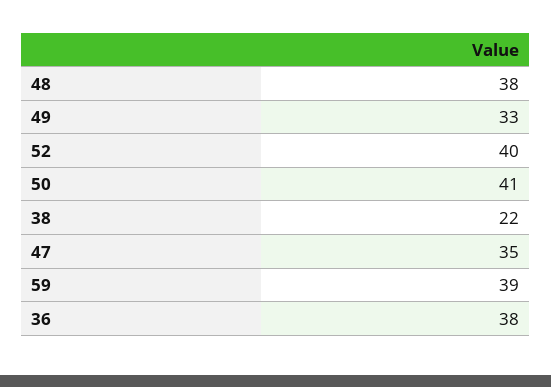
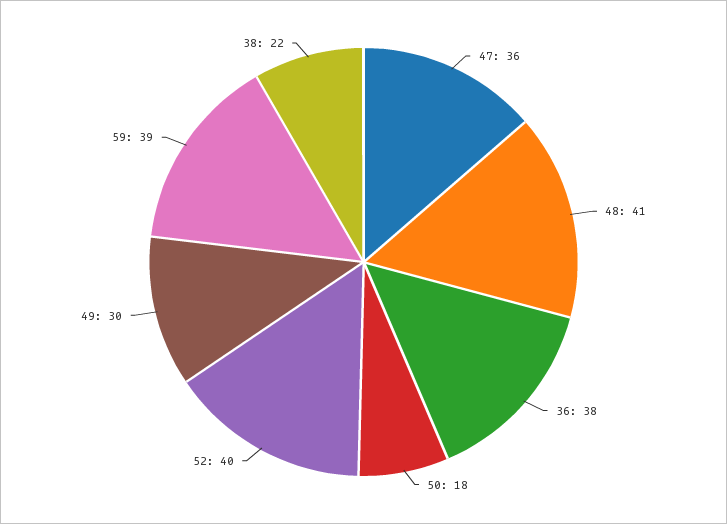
48: 38 -> 41
49: 33 -> 30
50: 41 -> 18
47: 35 -> 36

